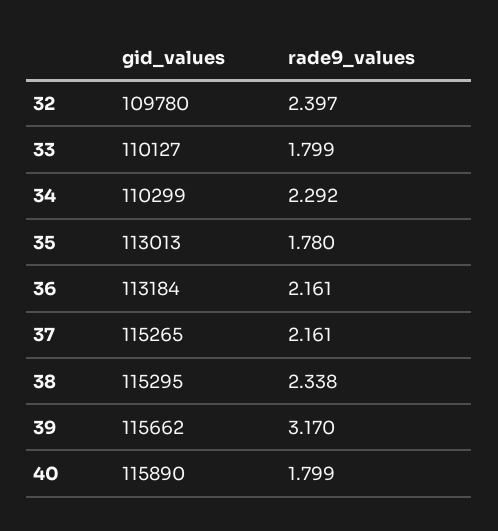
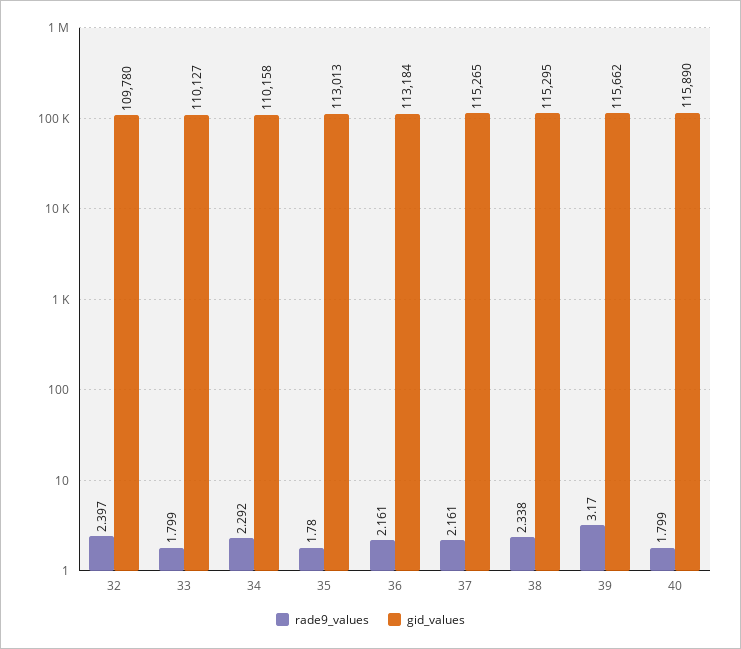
gid_values, 34: 110299 -> 110158

